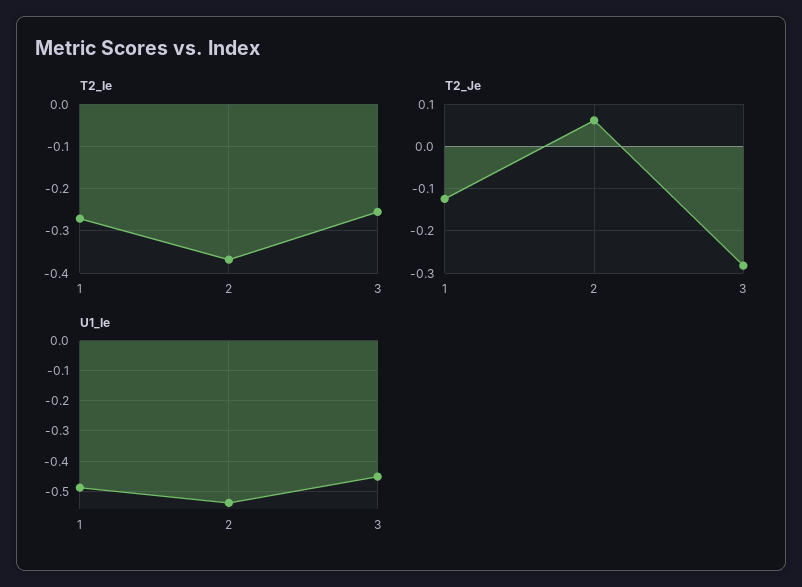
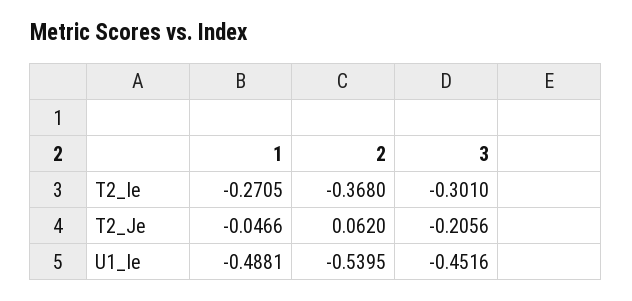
T2_Ie, 3: -0.26 -> -0.301
T2_Je, 1: -0.12 -> -0.0466
T2_Je, 3: -0.28 -> -0.2056

